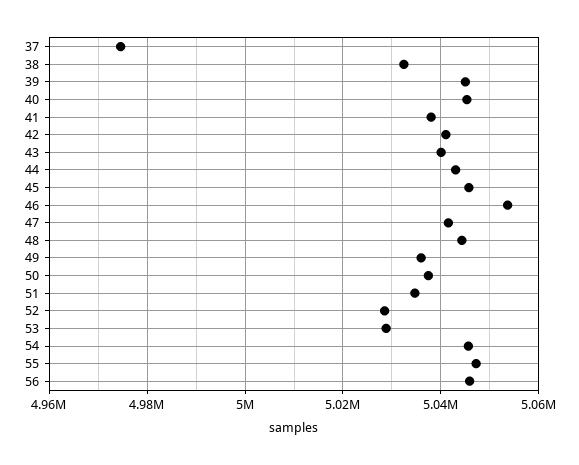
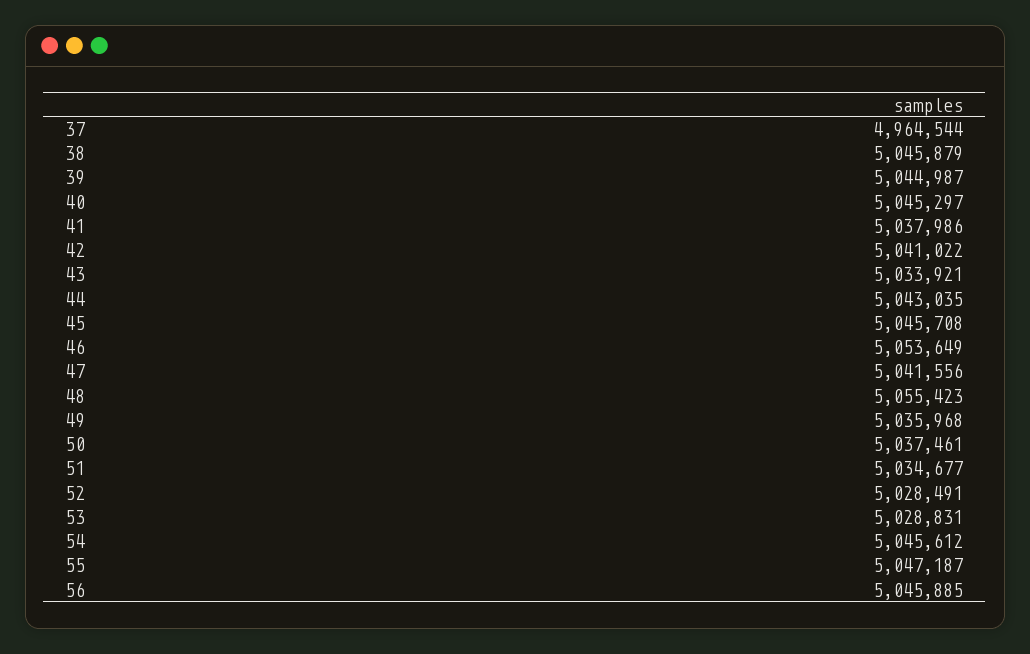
37: 4974000 -> 4964544
38: 5032000 -> 5045879
43: 5040000 -> 5033921
48: 5044000 -> 5055423

